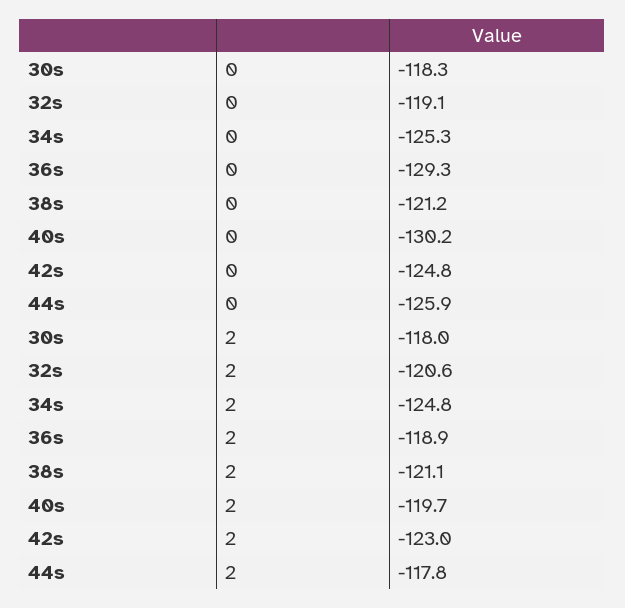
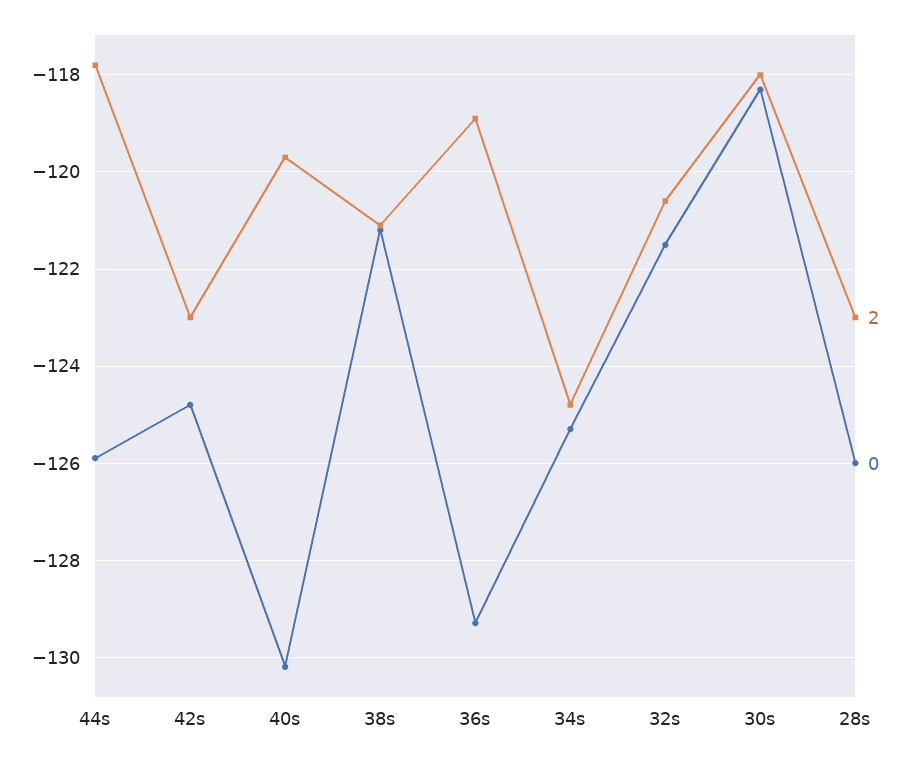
0, 32s: -119.1 -> -121.5
2, 28s: none -> -123
0, 28s: none -> -126

